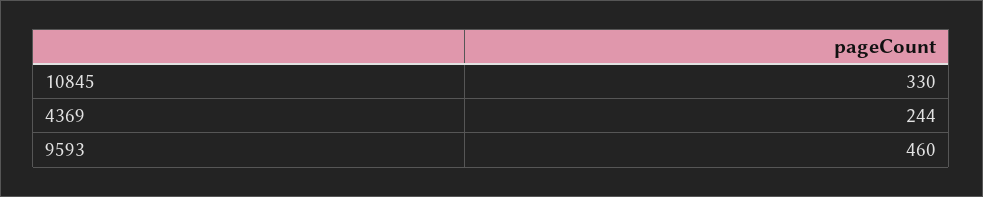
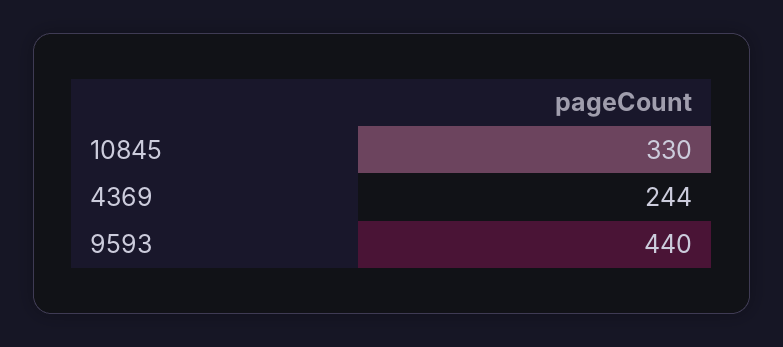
9593: 460 -> 440

